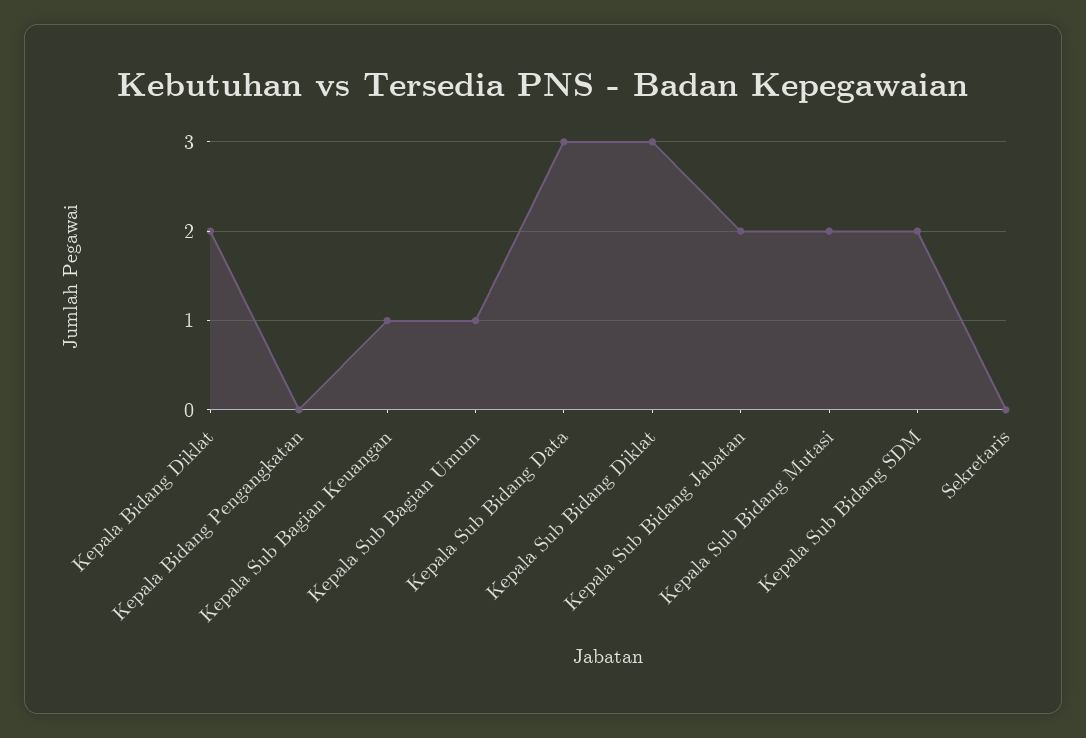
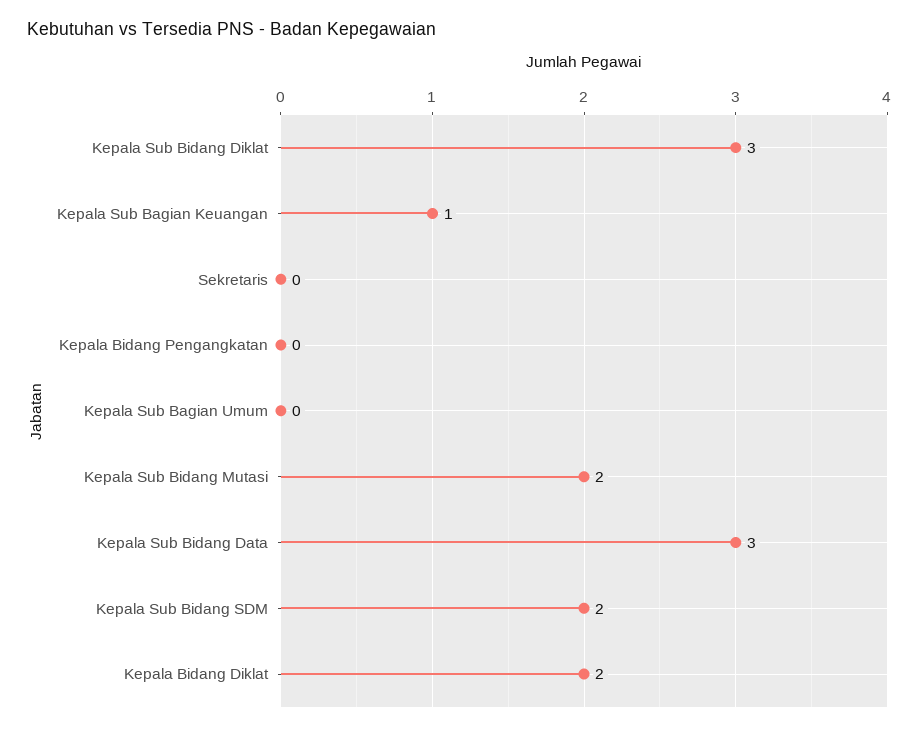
Kepala Sub Bagian Umum: 1 -> 0
Kepala Sub Bidang Jabatan: 2 -> none

